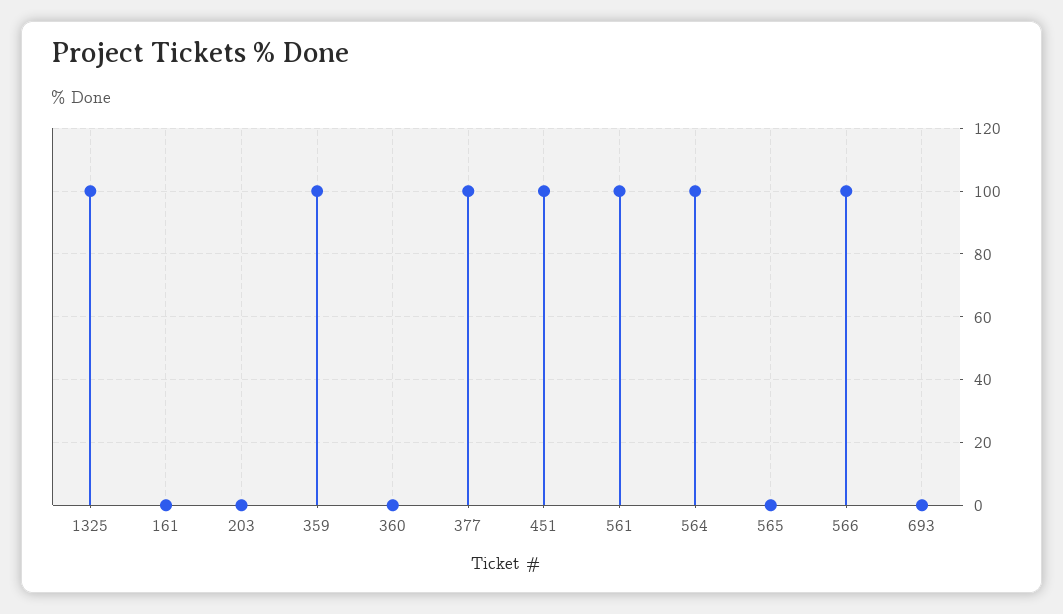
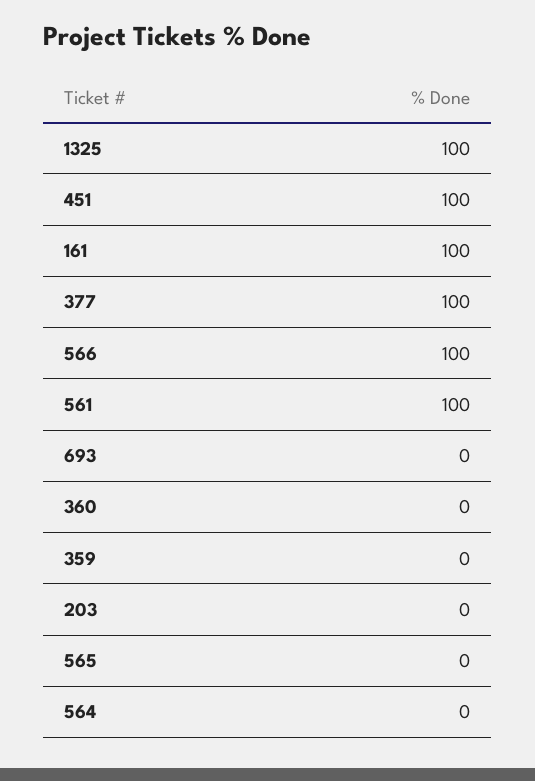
161: 0 -> 100
359: 100 -> 0
564: 100 -> 0

